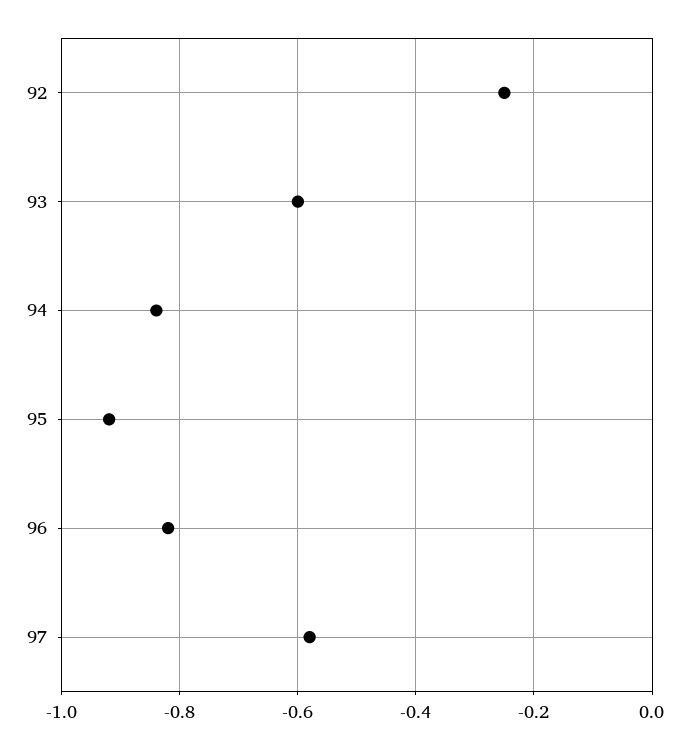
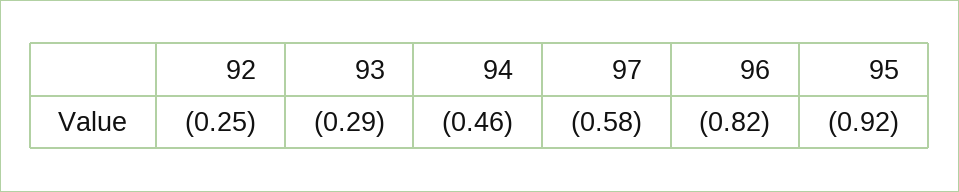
93: -0.6 -> -0.29
94: -0.85 -> -0.46

